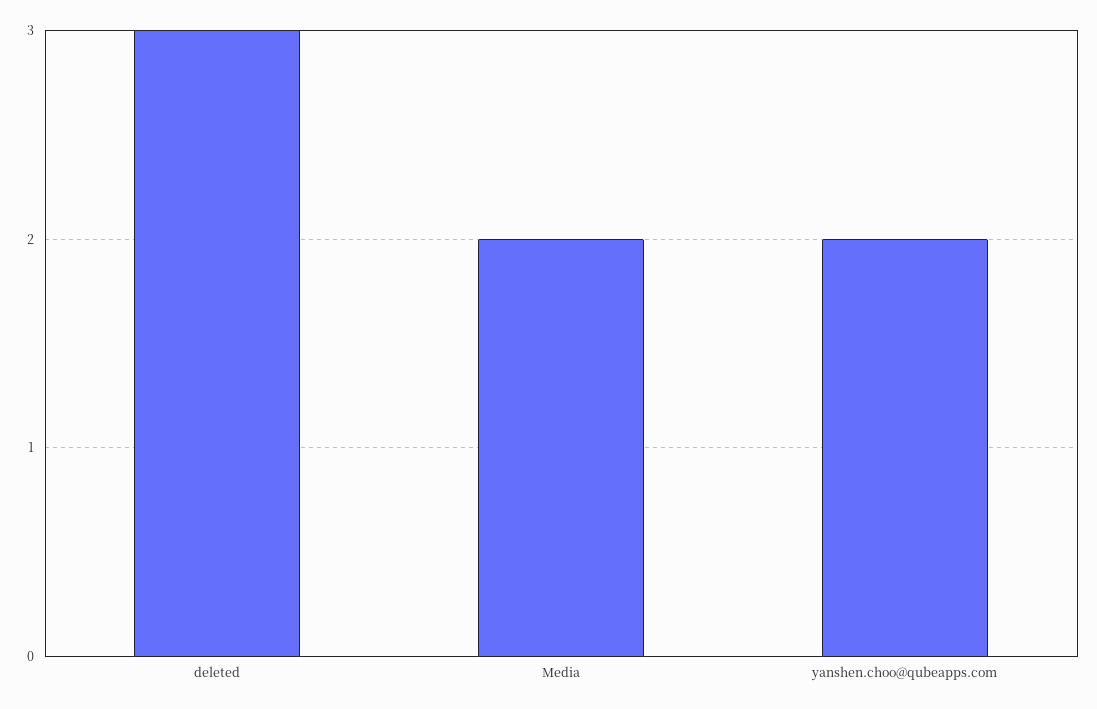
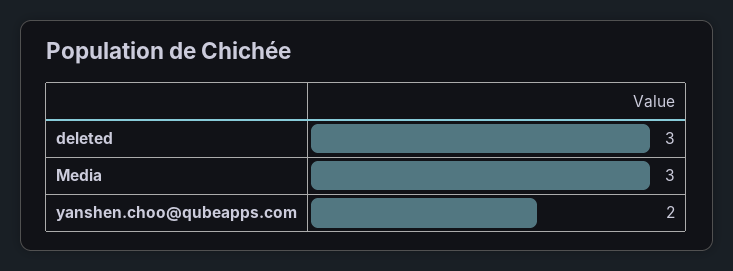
Media: 2 -> 3

